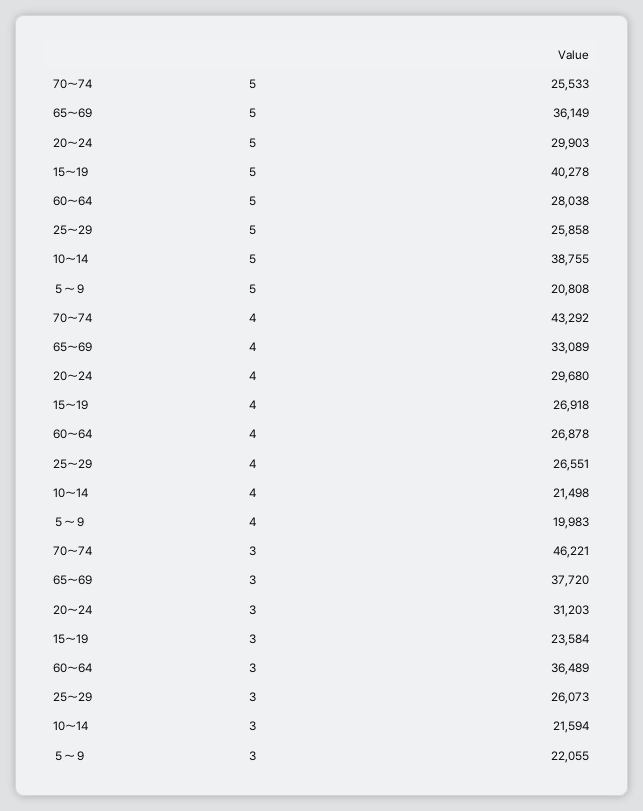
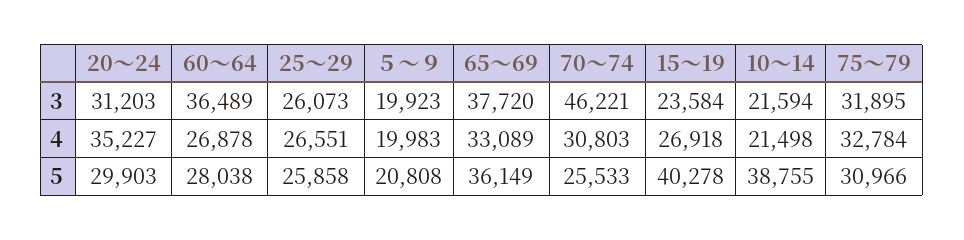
70～74, 4: 43292 -> 30803
20～24, 4: 29680 -> 35227
５～９, 3: 22055 -> 19923
75～79, 3: none -> 31895
75～79, 4: none -> 32784
75～79, 5: none -> 30966

